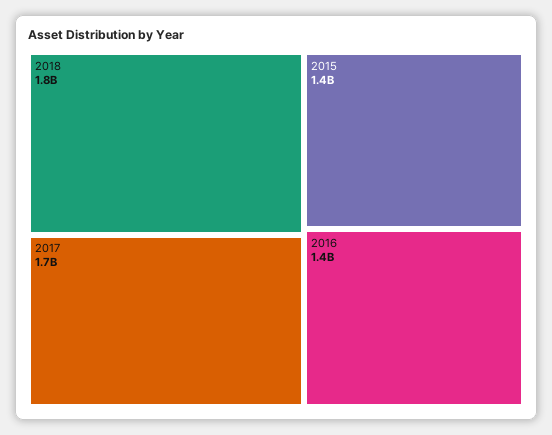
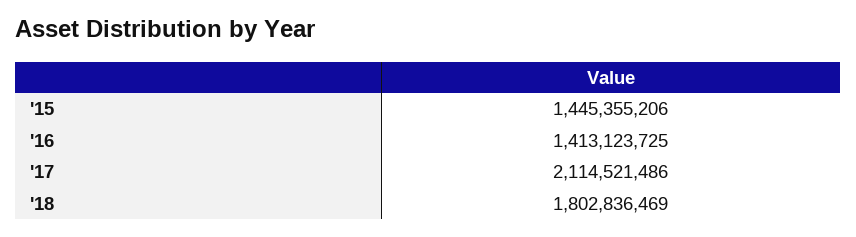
2017: 1700000000 -> 2114521486

